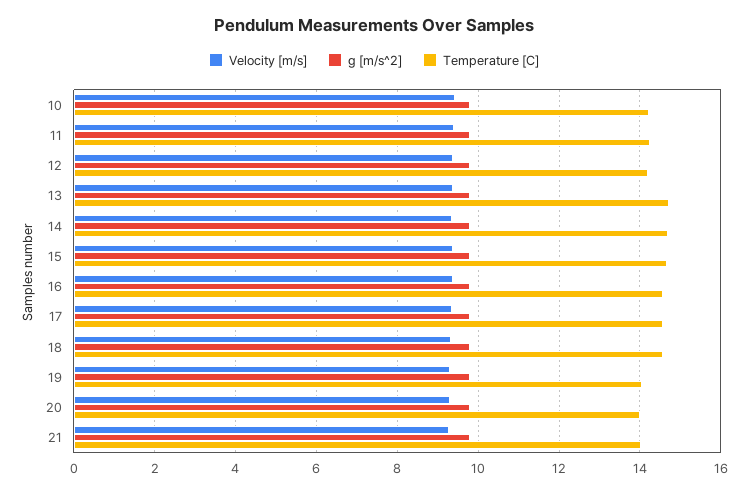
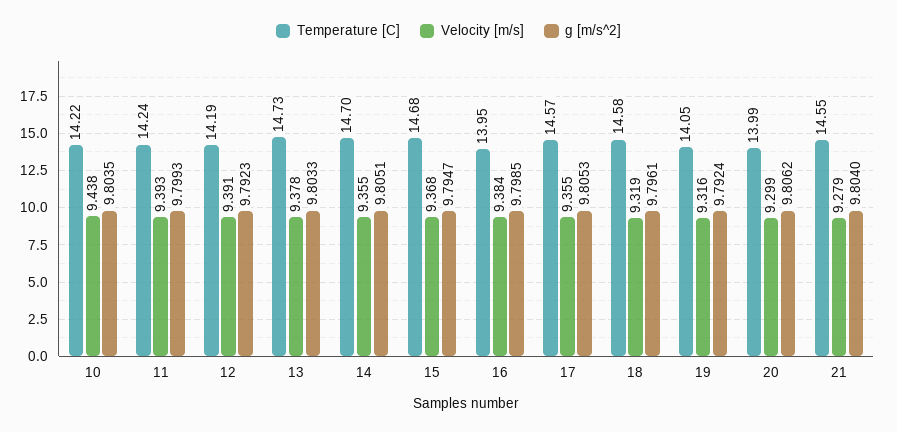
Temperature [C], 16: 14.6 -> 13.95
Temperature [C], 21: 14 -> 14.55

